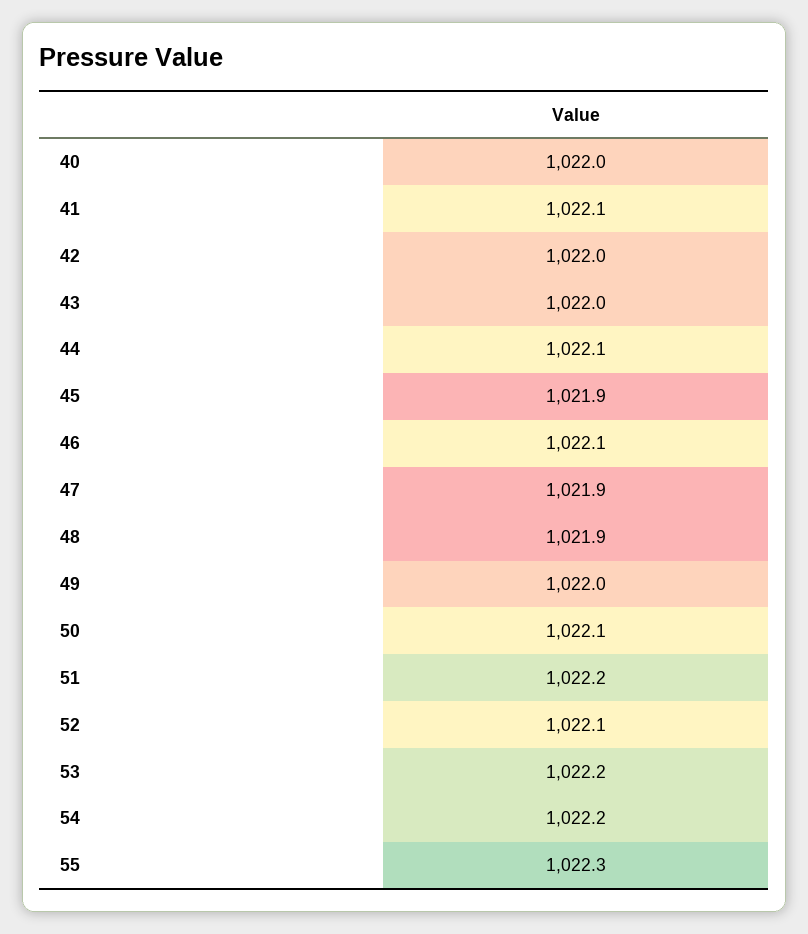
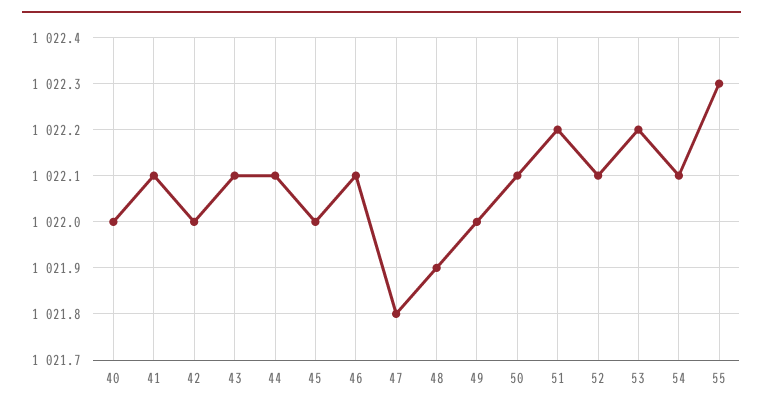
43: 1022 -> 1022.1
45: 1021.9 -> 1022
47: 1021.9 -> 1021.8
54: 1022.2 -> 1022.1

